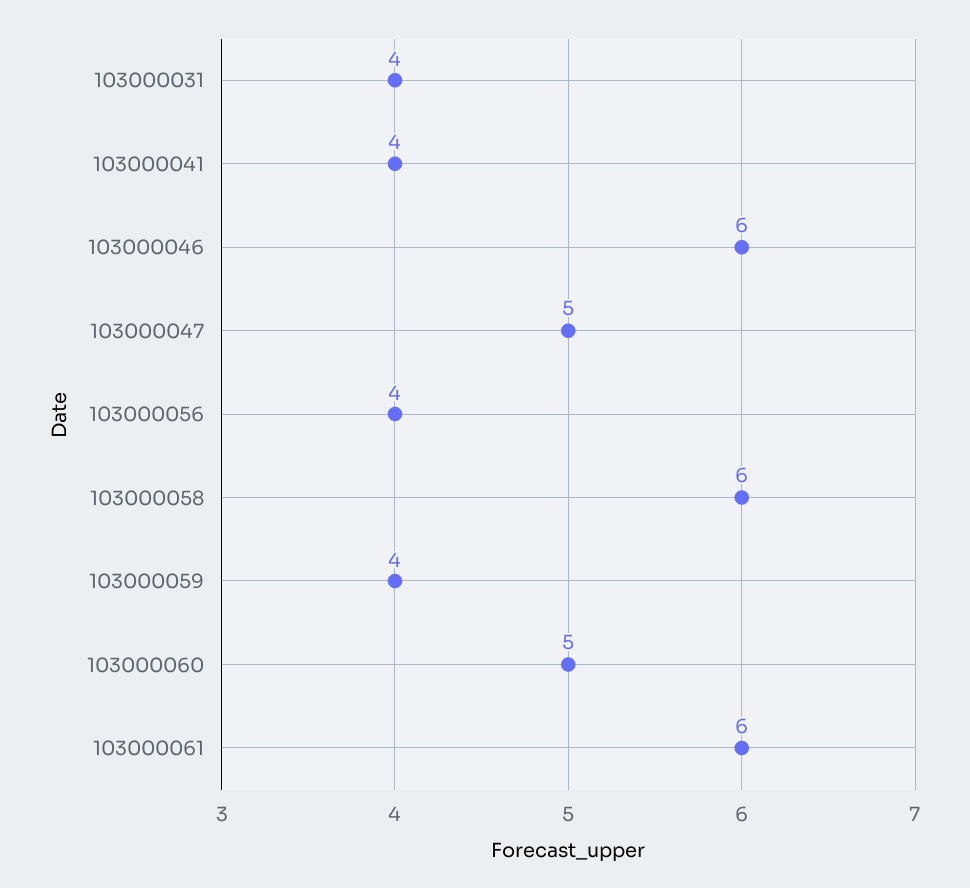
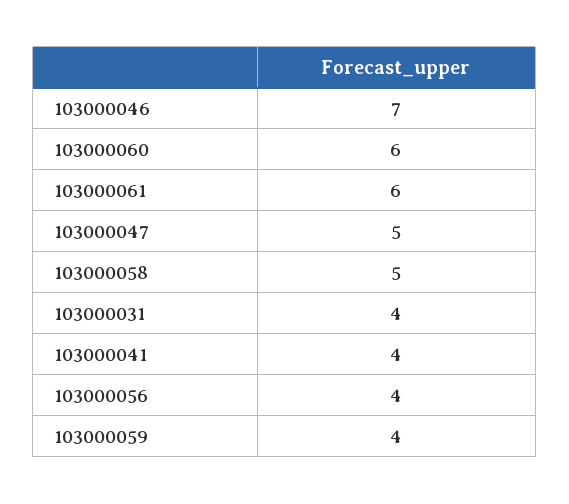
103000046: 6 -> 7
103000058: 6 -> 5
103000060: 5 -> 6

